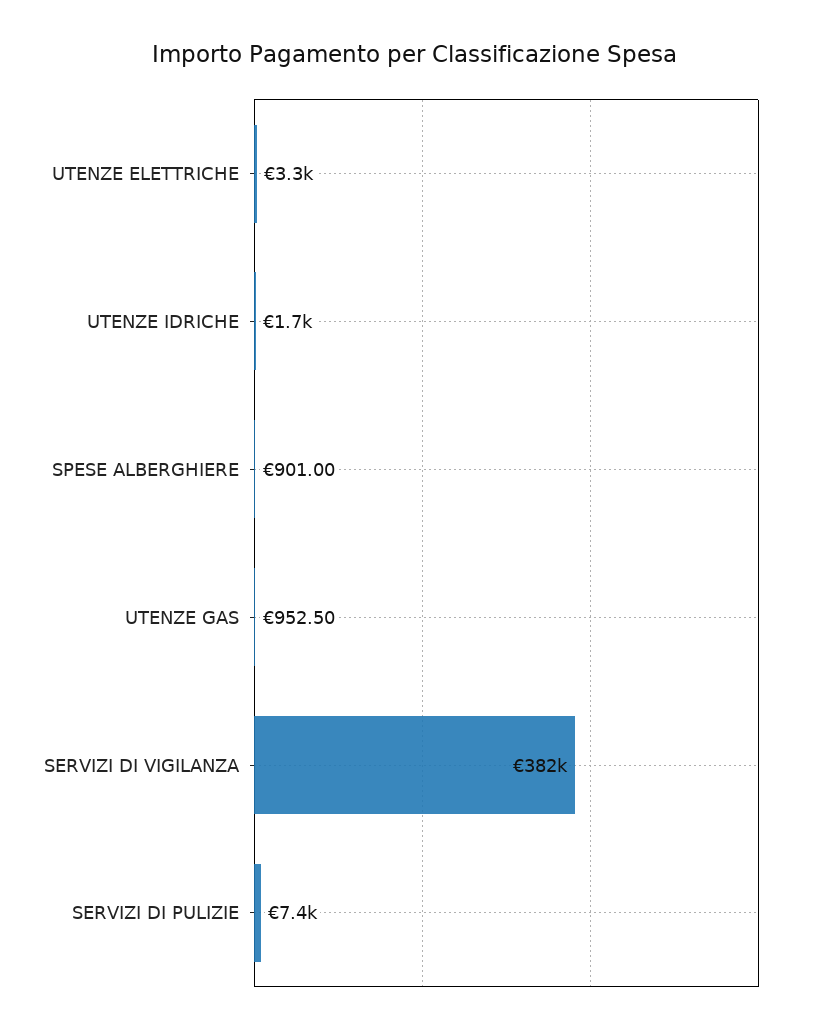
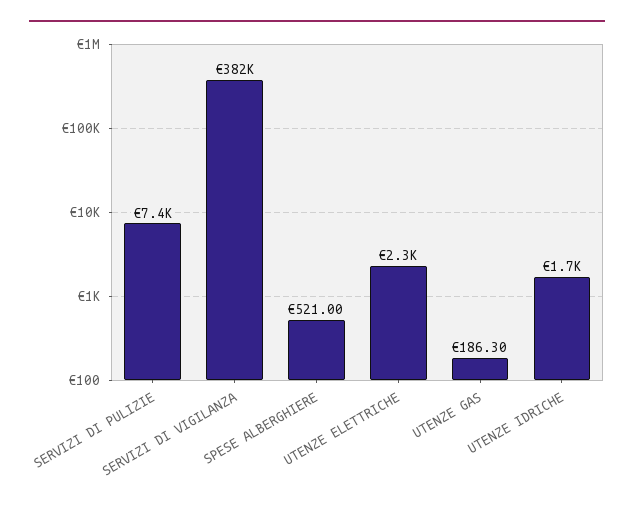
UTENZE ELETTRICHE: 3300 -> 2300
SPESE ALBERGHIERE: 901 -> 521
UTENZE GAS: 952.5 -> 186.3

